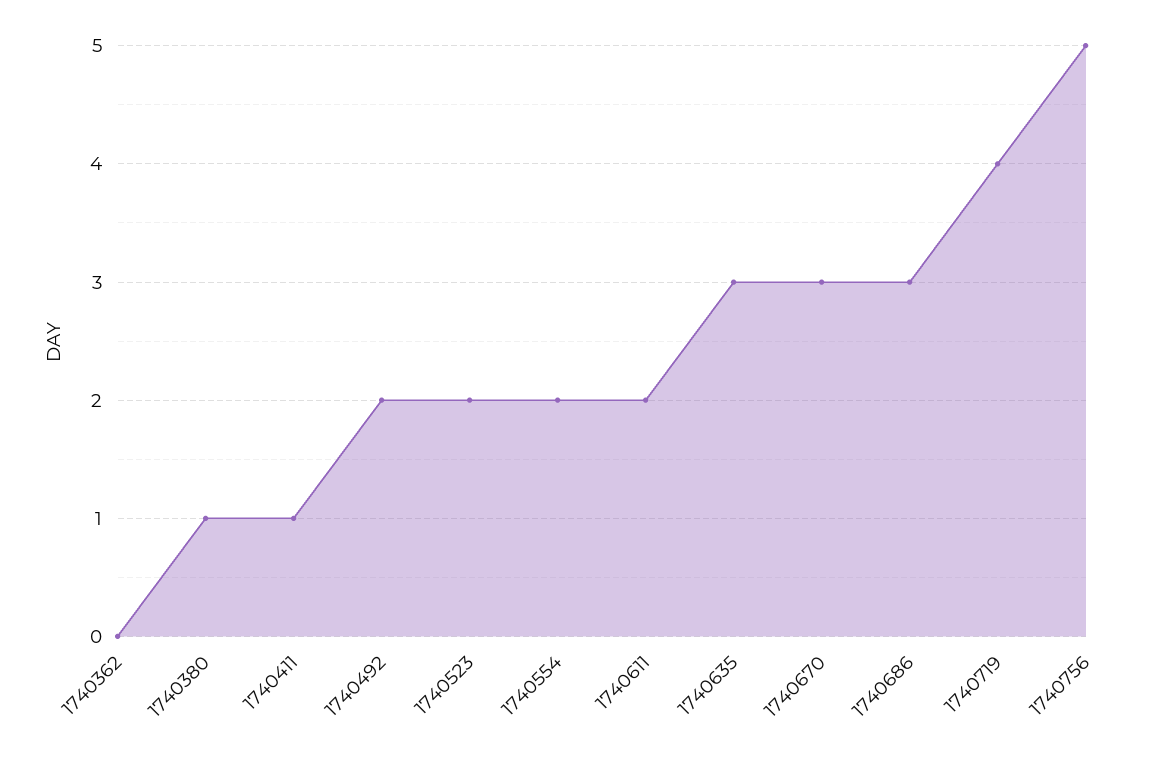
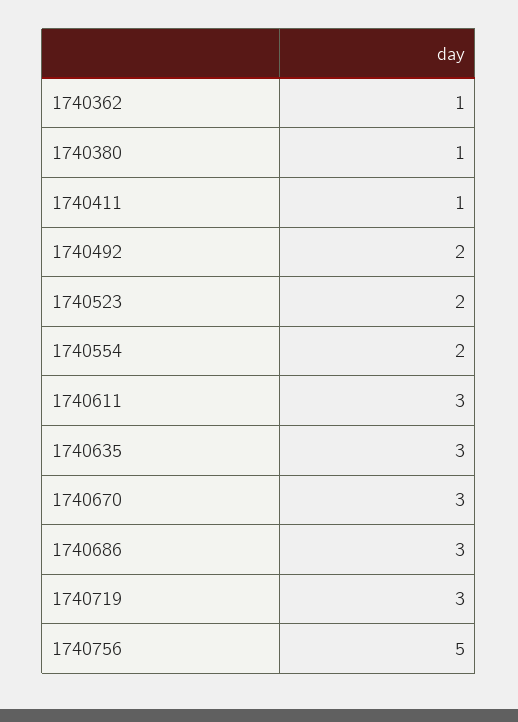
1740362: 0 -> 1
1740611: 2 -> 3
1740719: 4 -> 3

